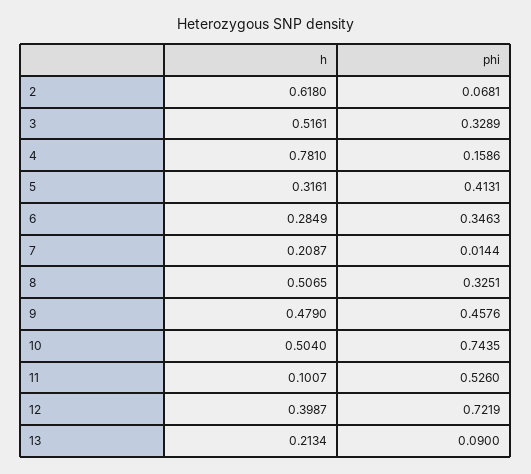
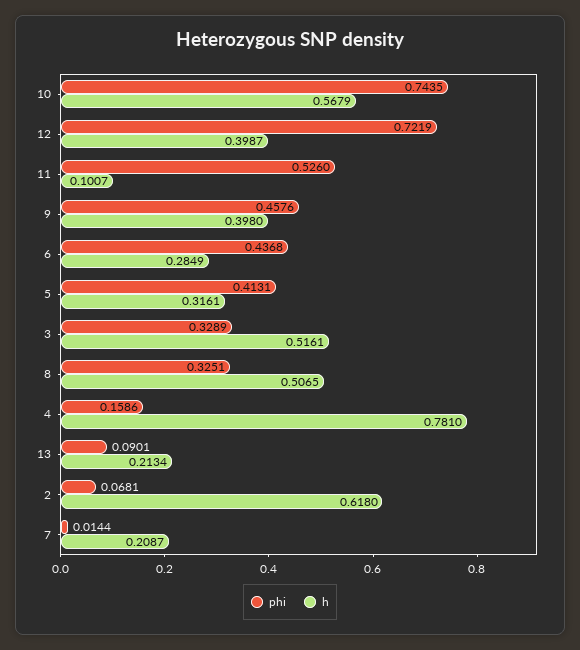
phi, 6: 0.3463 -> 0.4368
h, 9: 0.479 -> 0.398
h, 10: 0.504 -> 0.5679
phi, 13: 0.09 -> 0.0901

